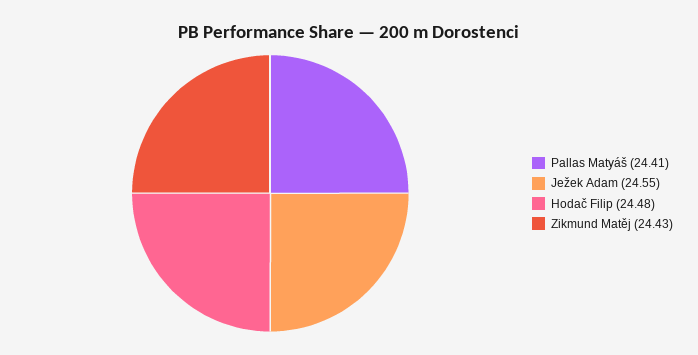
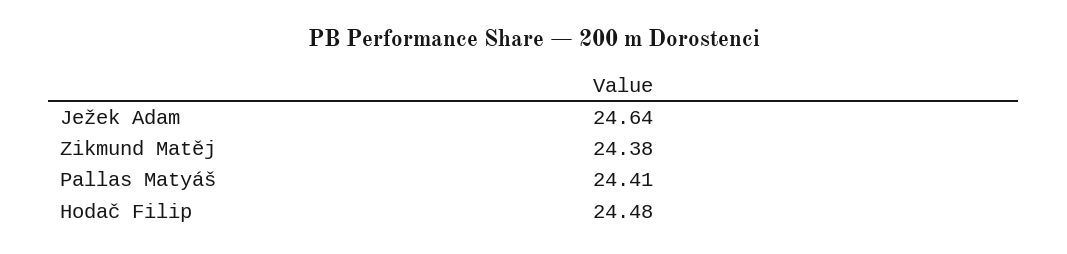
Ježek Adam: 24.55 -> 24.64
Zikmund Matěj: 24.43 -> 24.38

